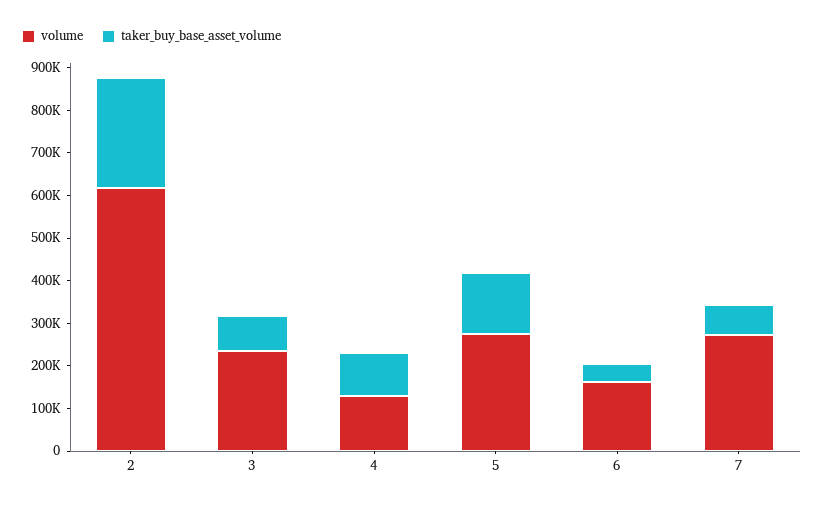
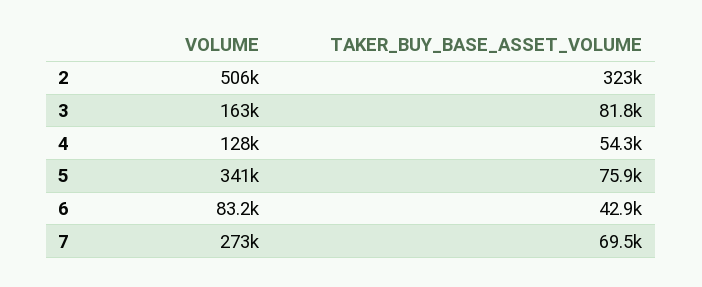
volume, 2: 620000 -> 506000
taker_buy_base_asset_volume, 2: 260000 -> 323000
volume, 3: 240000 -> 163000
taker_buy_base_asset_volume, 4: 100000 -> 54300
volume, 5: 280000 -> 341000
taker_buy_base_asset_volume, 5: 140000 -> 75900
volume, 6: 160000 -> 83200

